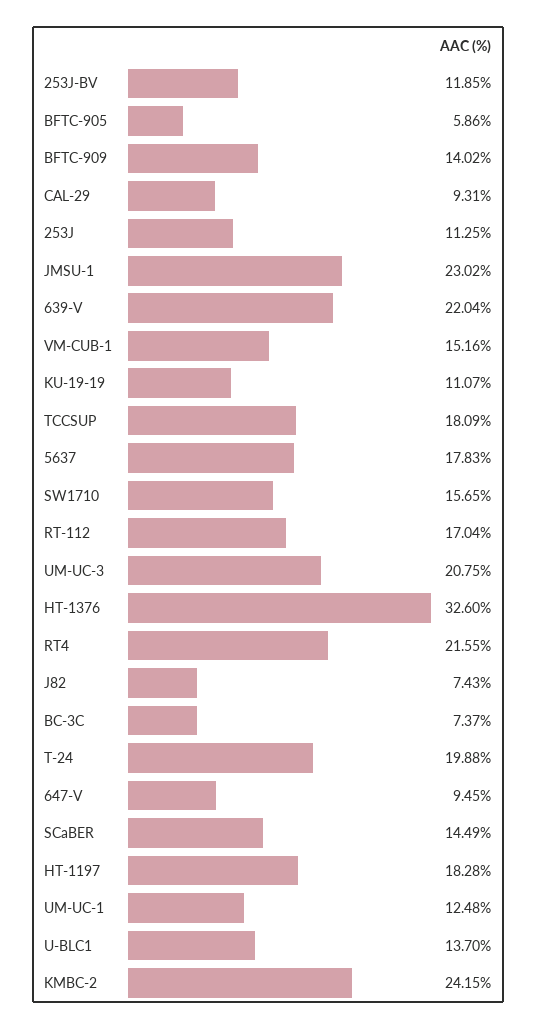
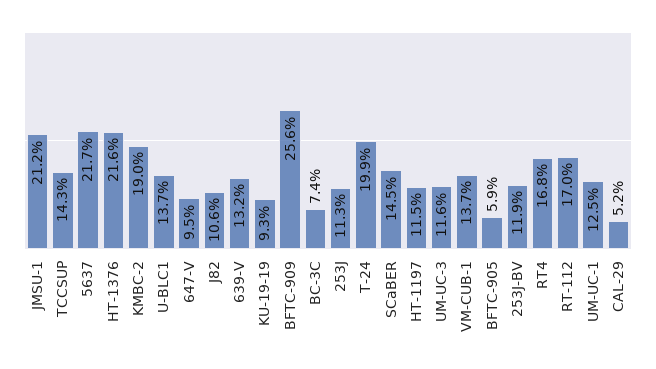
BFTC-909: 14.02 -> 25.6
CAL-29: 9.31 -> 5.2
JMSU-1: 23.02 -> 21.2
639-V: 22.04 -> 13.2
VM-CUB-1: 15.16 -> 13.7
KU-19-19: 11.07 -> 9.3
TCCSUP: 18.09 -> 14.3
5637: 17.83 -> 21.7
SW1710: 15.65 -> none
UM-UC-3: 20.75 -> 11.6
HT-1376: 32.6 -> 21.6
RT4: 21.55 -> 16.8
J82: 7.43 -> 10.6
HT-1197: 18.28 -> 11.5
KMBC-2: 24.15 -> 19

